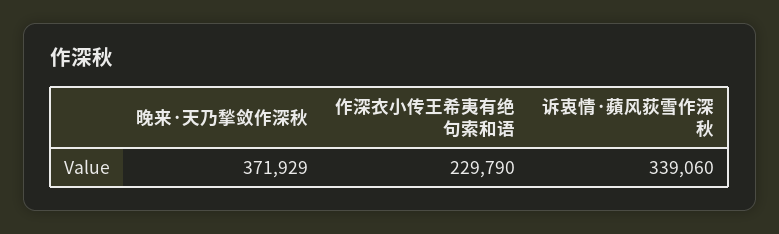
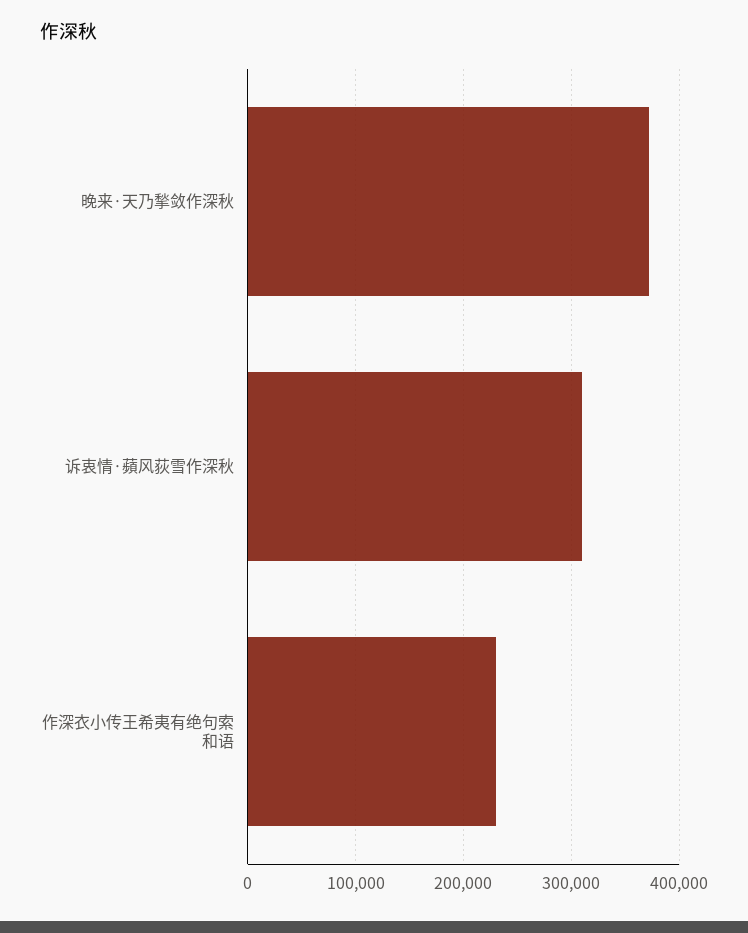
诉衷情·蘋风荻雪作深秋: 339060 -> 310000

